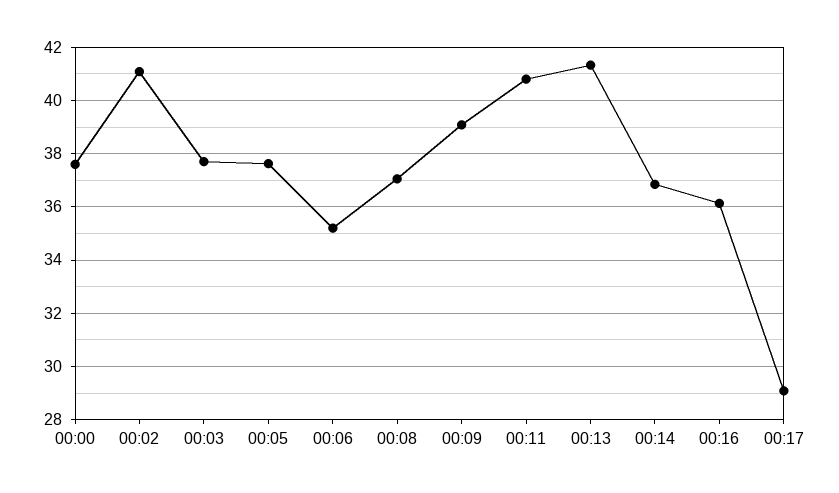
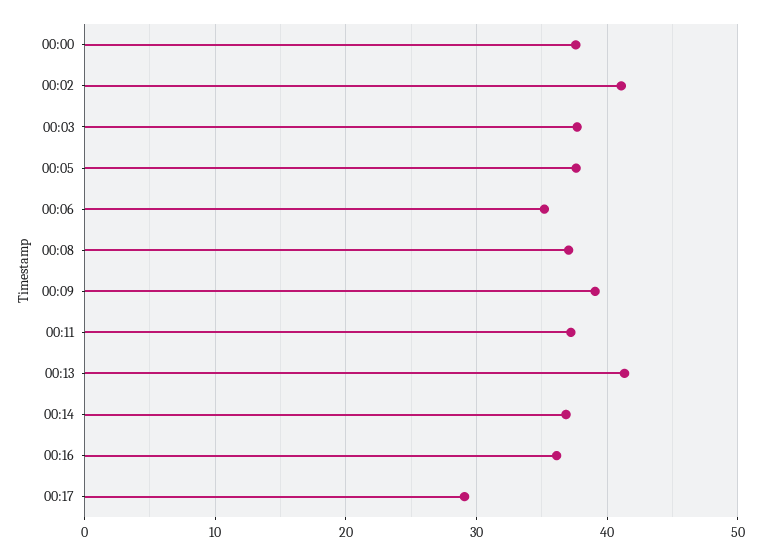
00:11: 40.75 -> 37

